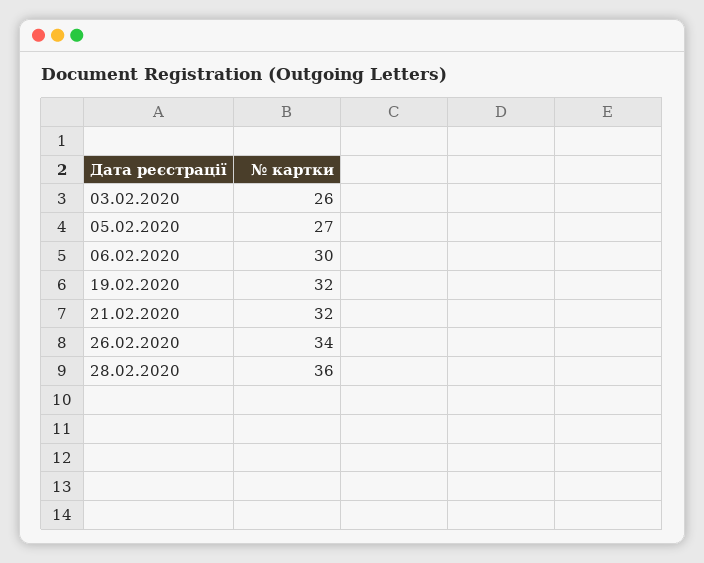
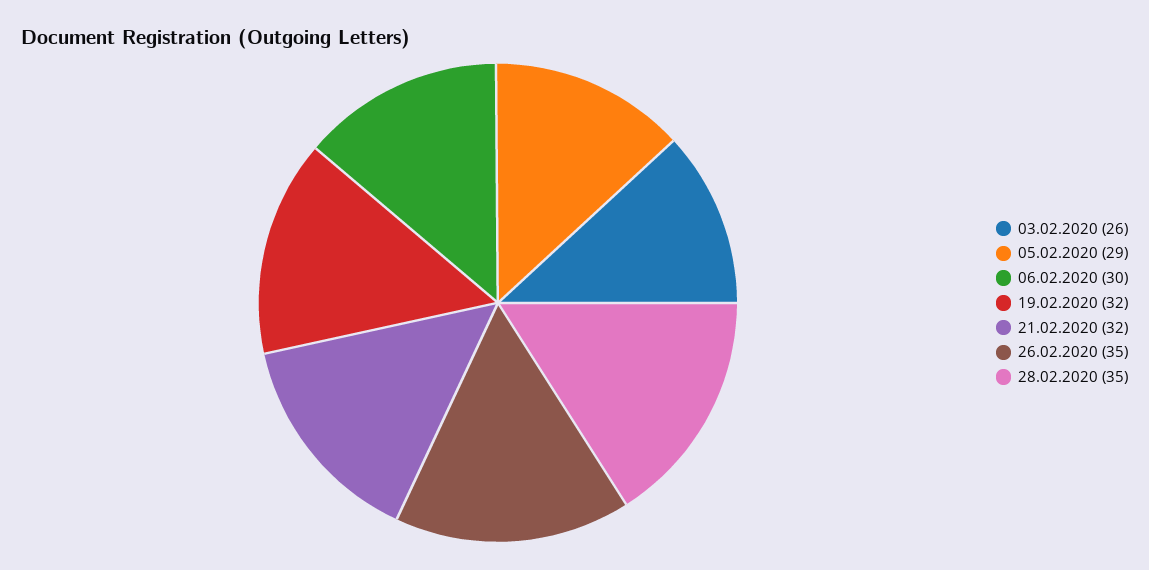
05.02.2020: 27 -> 29
26.02.2020: 34 -> 35
28.02.2020: 36 -> 35

